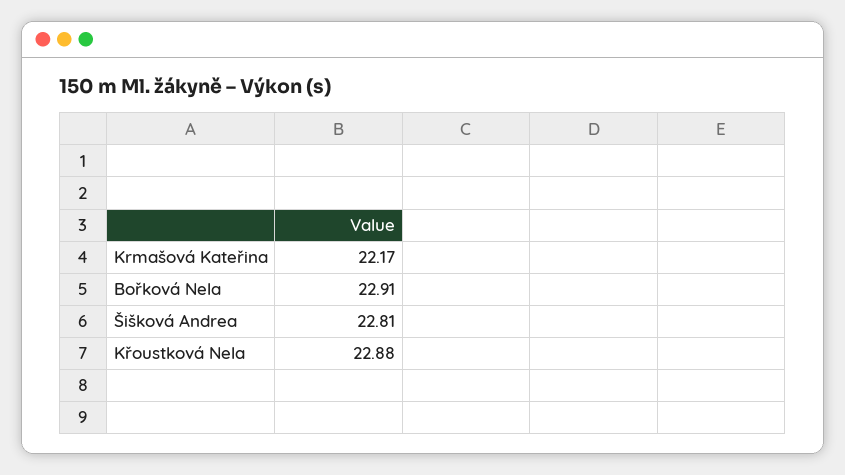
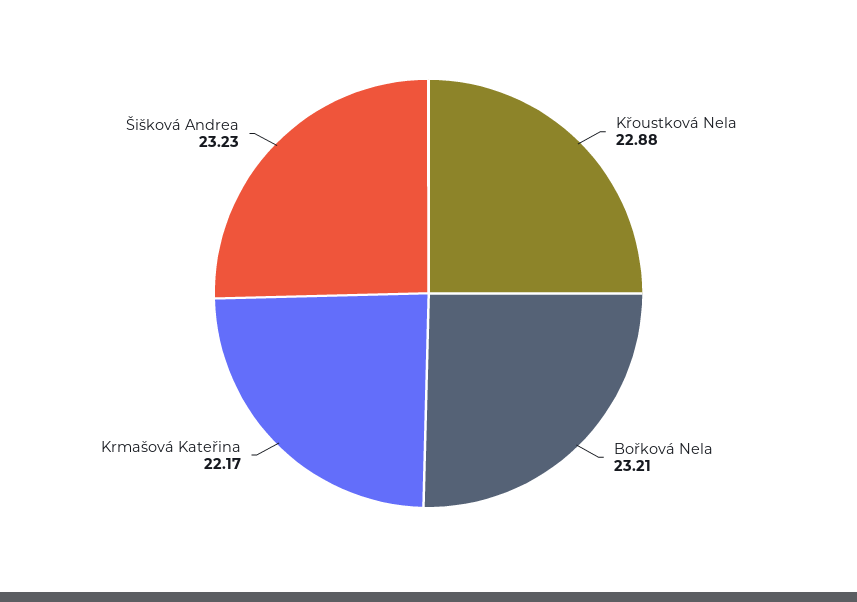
Bořková Nela: 22.91 -> 23.21
Šišková Andrea: 22.81 -> 23.23

